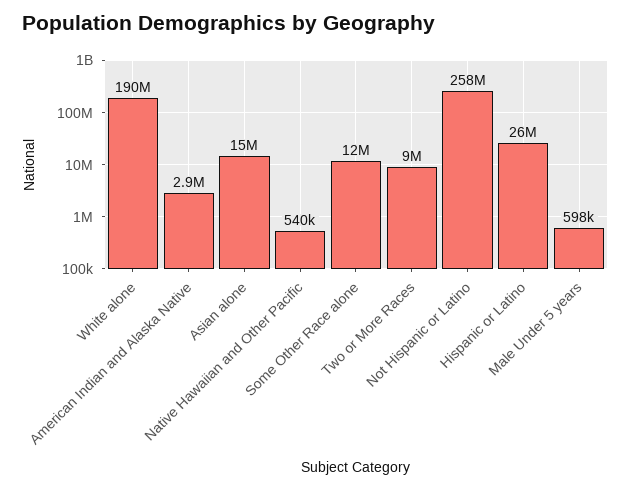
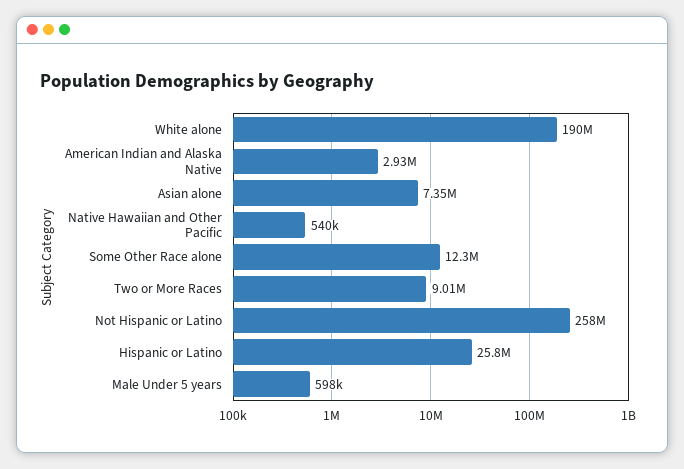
Asian alone: 15000000 -> 7350000

